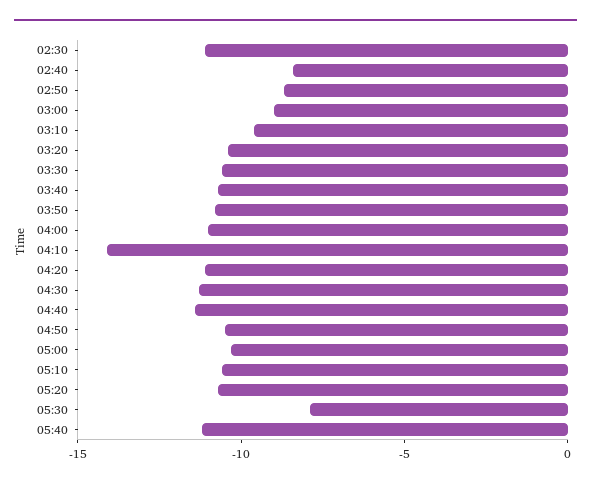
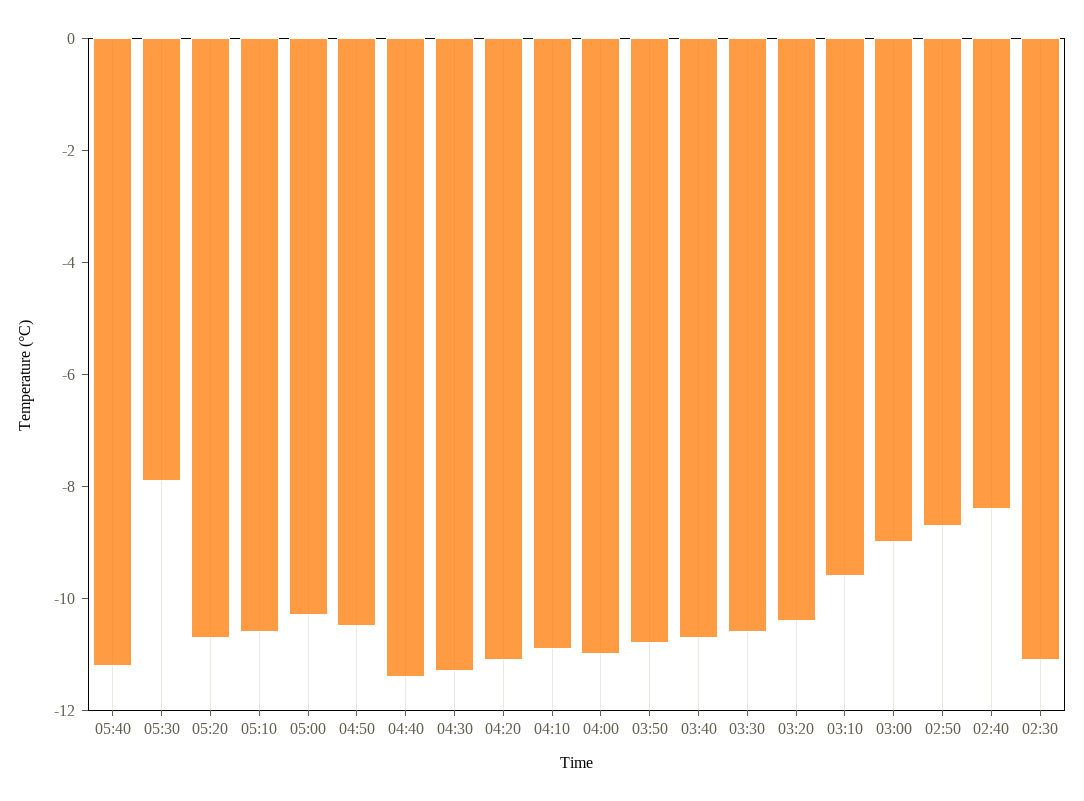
04:10: -14 -> -11

